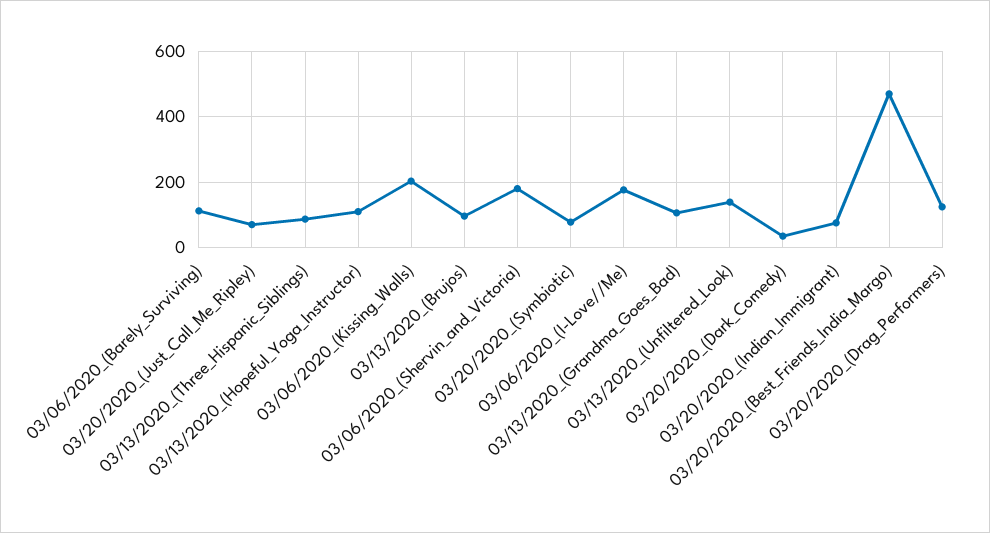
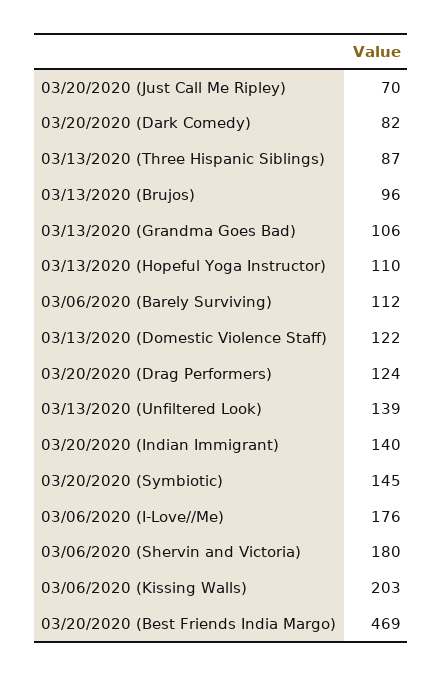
03/20/2020_(Symbiotic): 80 -> 145
03/20/2020_(Dark_Comedy): 40 -> 82
03/20/2020_(Indian_Immigrant): 80 -> 140
03/13/2020 (Domestic Violence Staff): none -> 122

